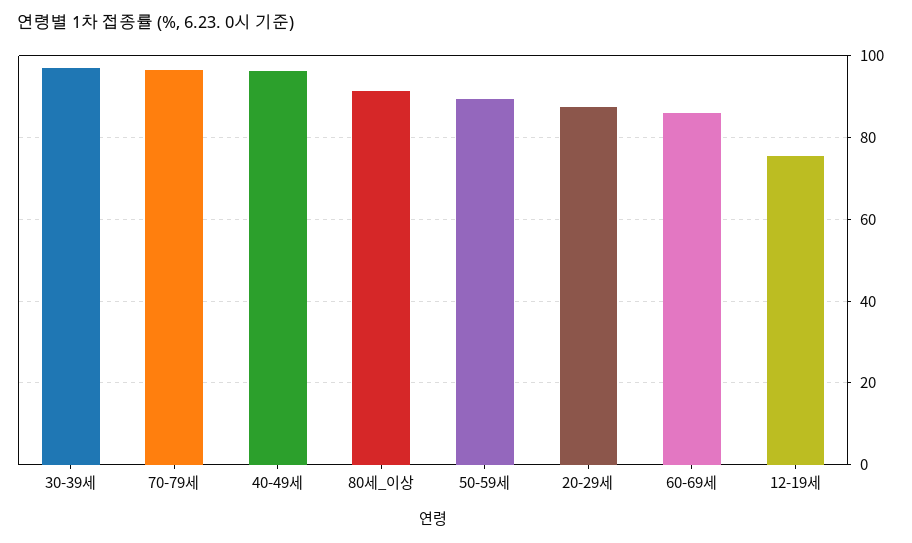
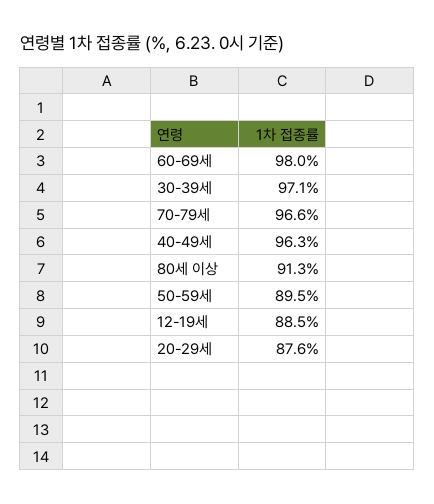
60-69세: 86 -> 98
12-19세: 76 -> 88.5

